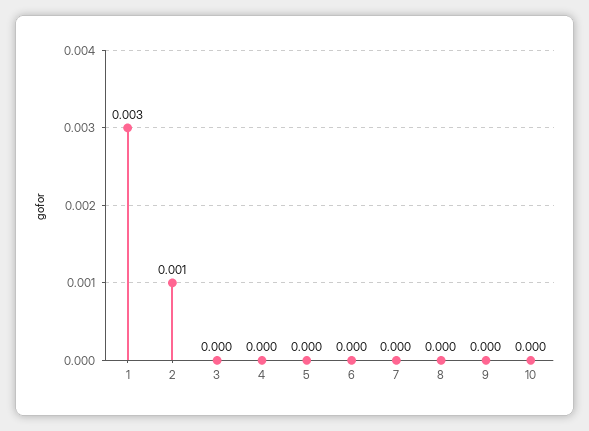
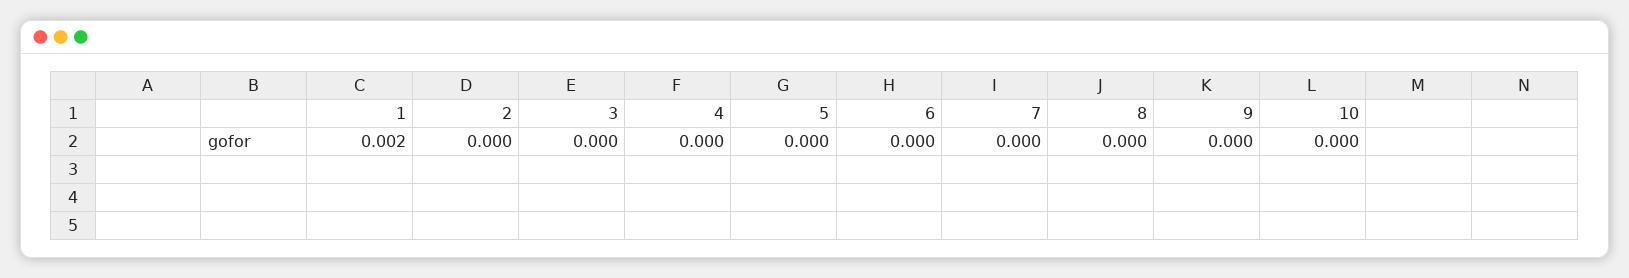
1: 0.003 -> 0.002
2: 0.001 -> 0

